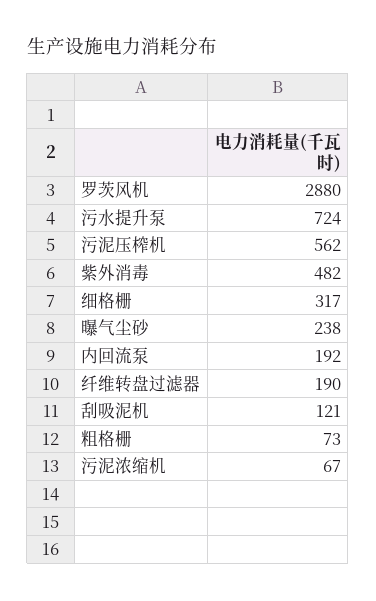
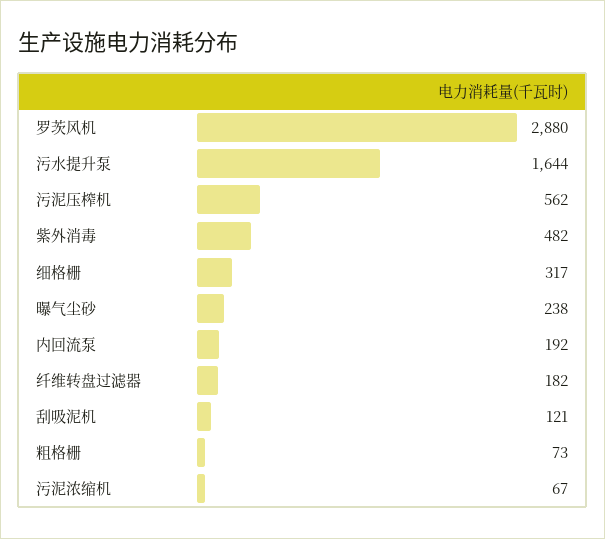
污水提升泵: 724 -> 1644
纤维转盘过滤器: 190 -> 182

